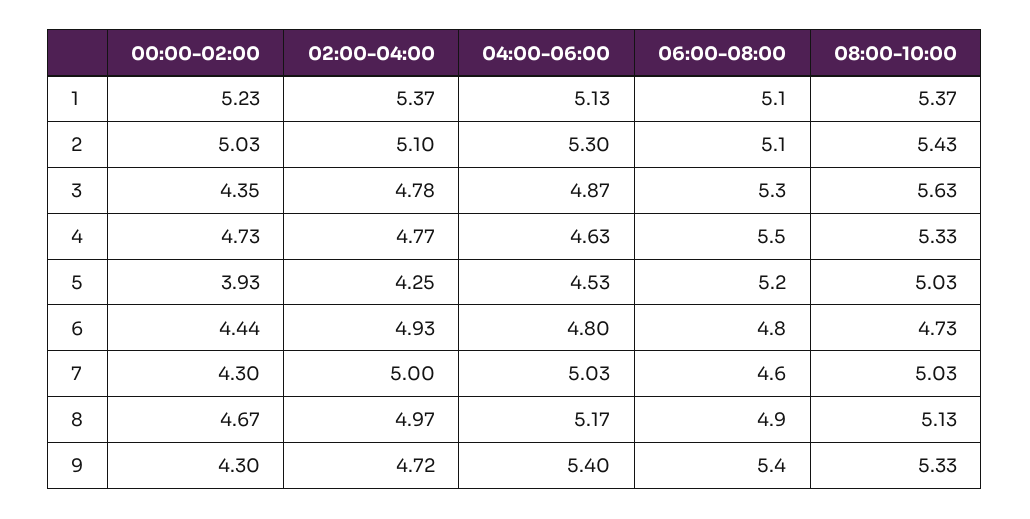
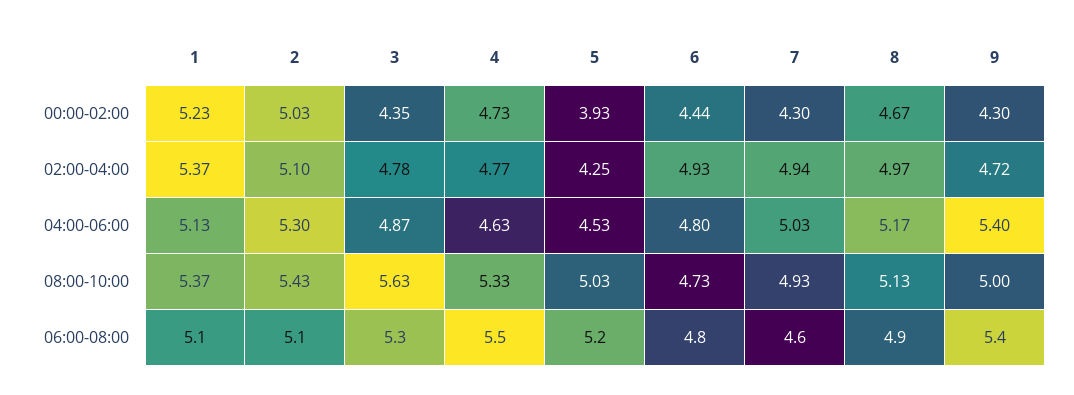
02:00-04:00, 7: 5 -> 4.94
08:00-10:00, 7: 5.03 -> 4.93
08:00-10:00, 9: 5.33 -> 5

